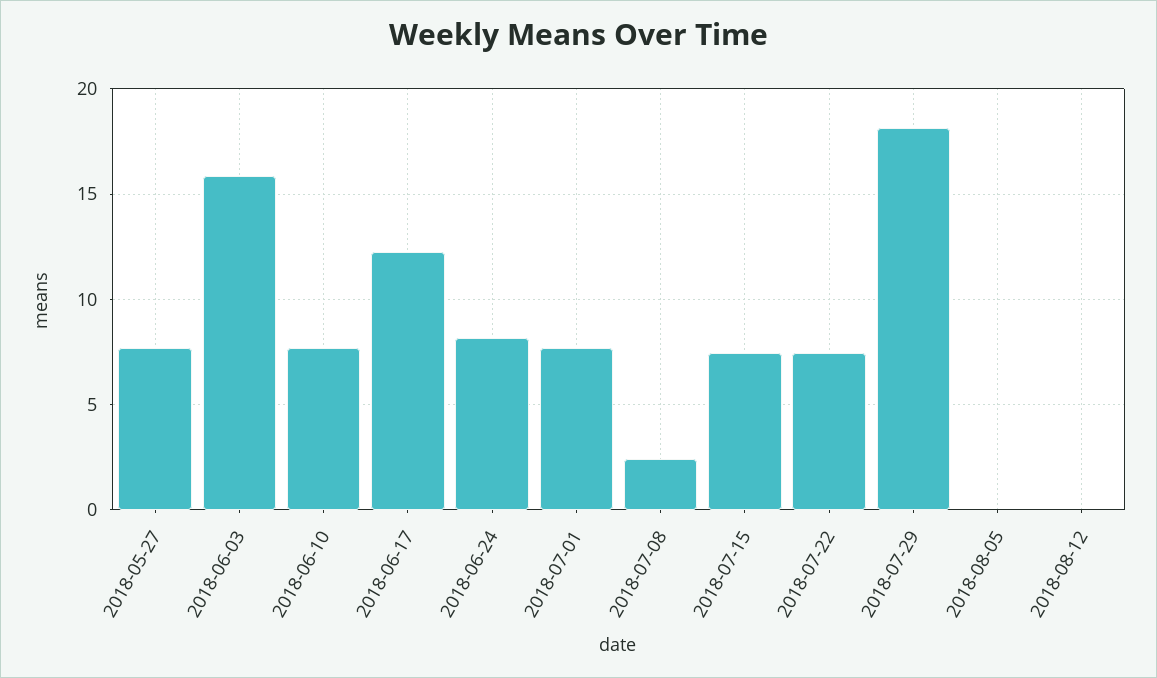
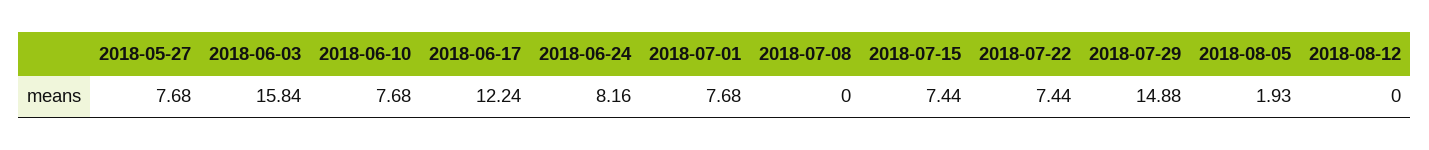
2018-07-08: 2.5 -> 0
2018-07-29: 18 -> 14.88
2018-08-05: 0 -> 1.93

